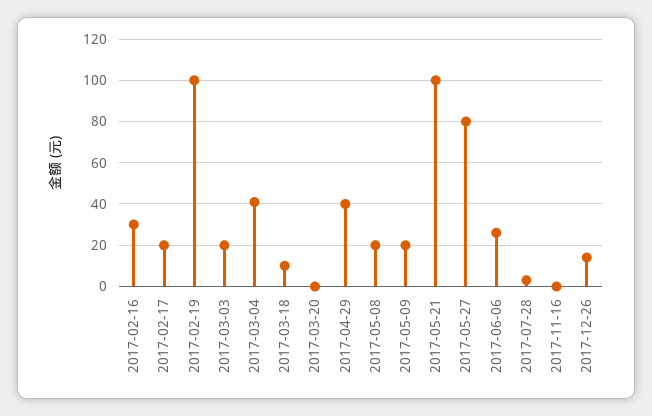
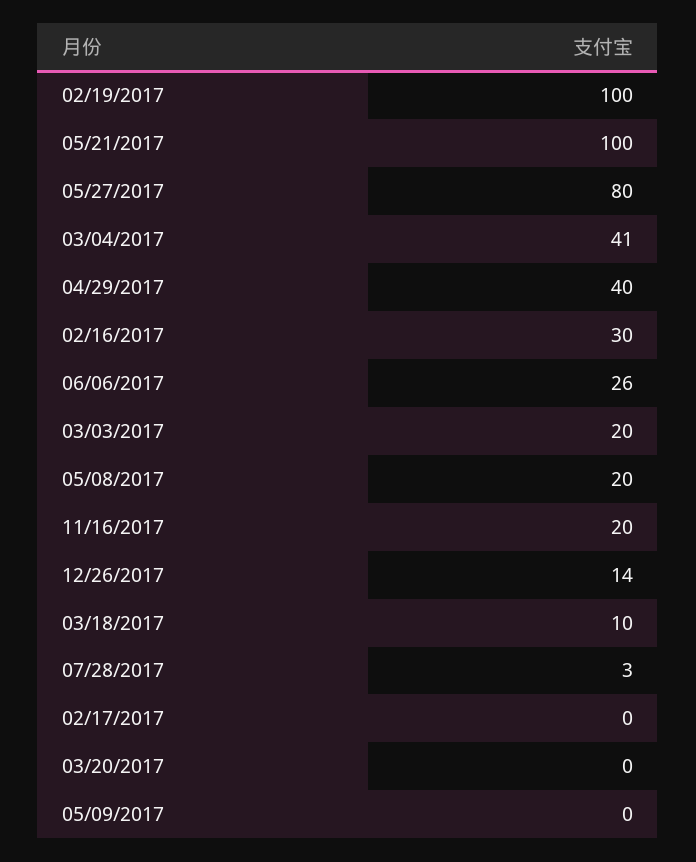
2017-02-17: 20 -> 0
2017-05-09: 20 -> 0
2017-11-16: 0 -> 20

